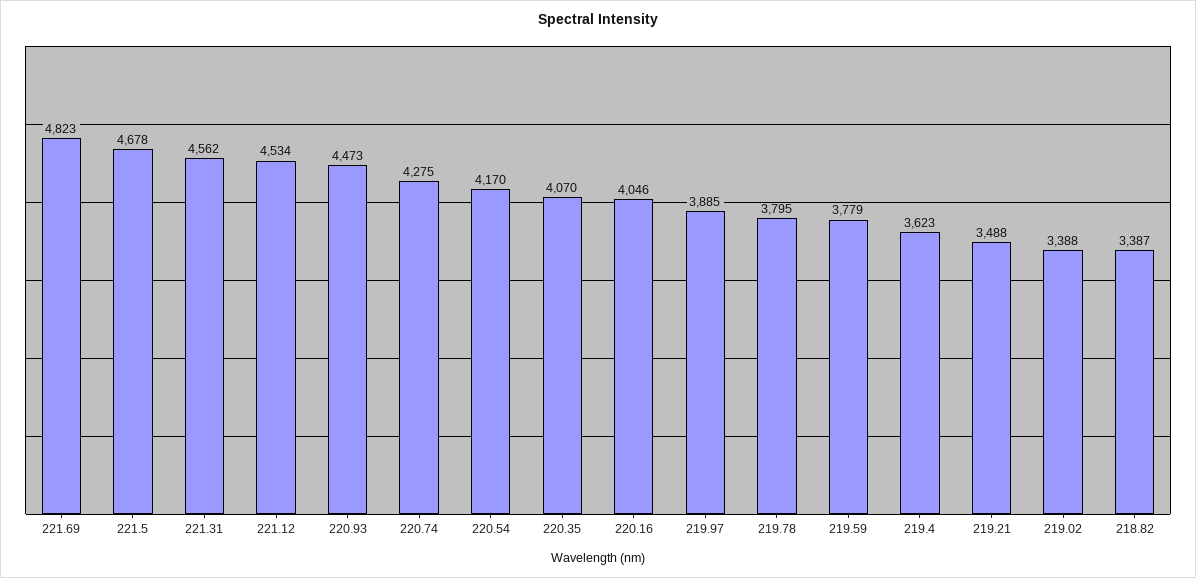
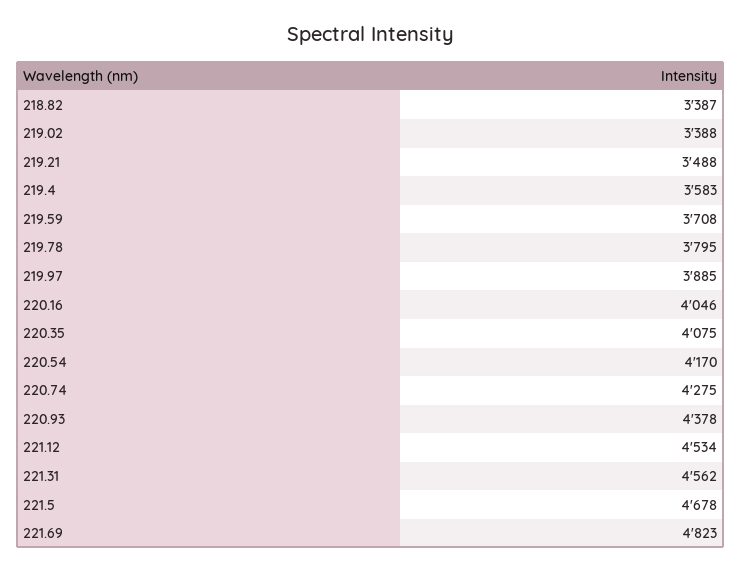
220.93: 4473 -> 4378
220.35: 4070 -> 4075
219.59: 3779 -> 3708
219.4: 3623 -> 3583

